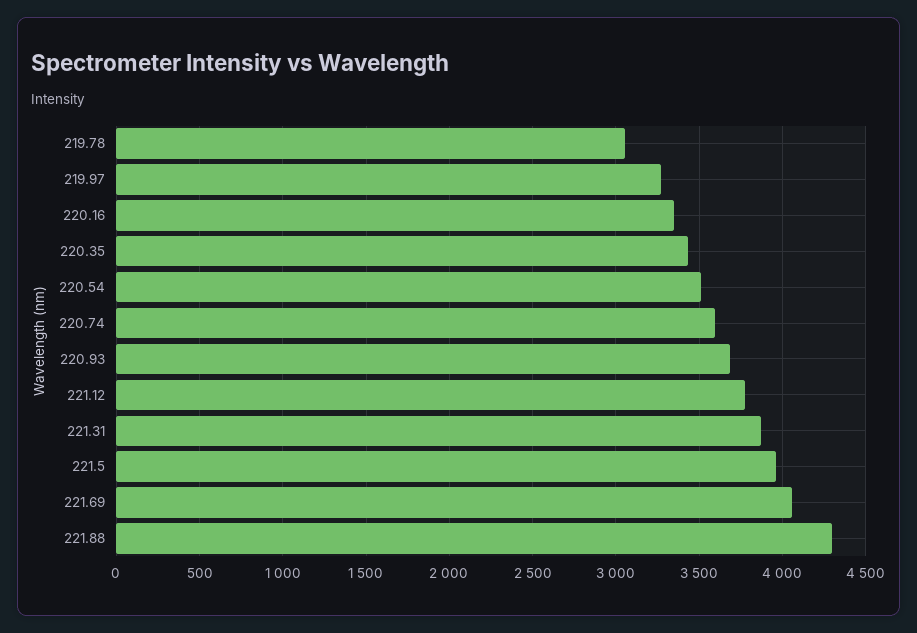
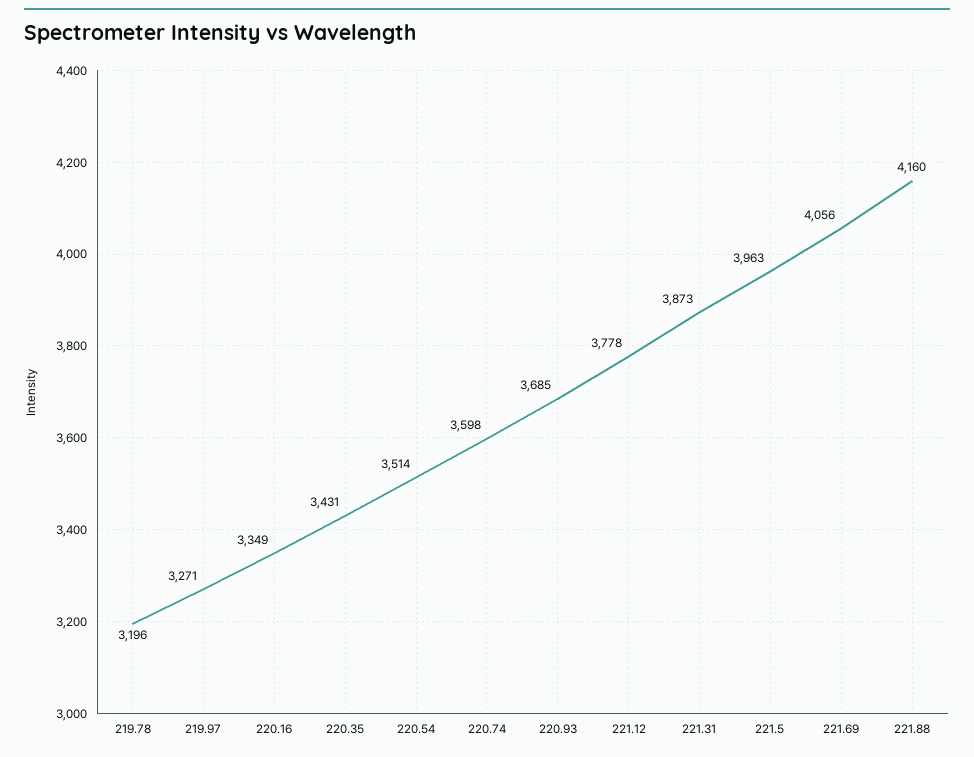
219.78: 3050 -> 3196
221.88: 4300 -> 4160

